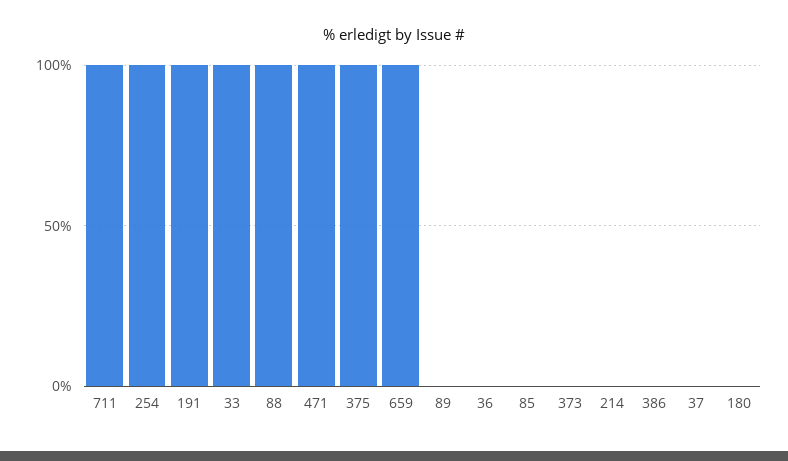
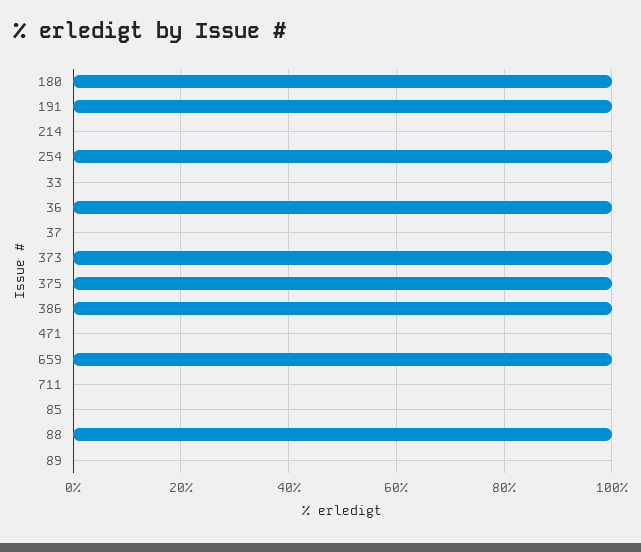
711: 100 -> 0
33: 100 -> 0
471: 100 -> 0
36: 0 -> 100
373: 0 -> 100
386: 0 -> 100
180: 0 -> 100

